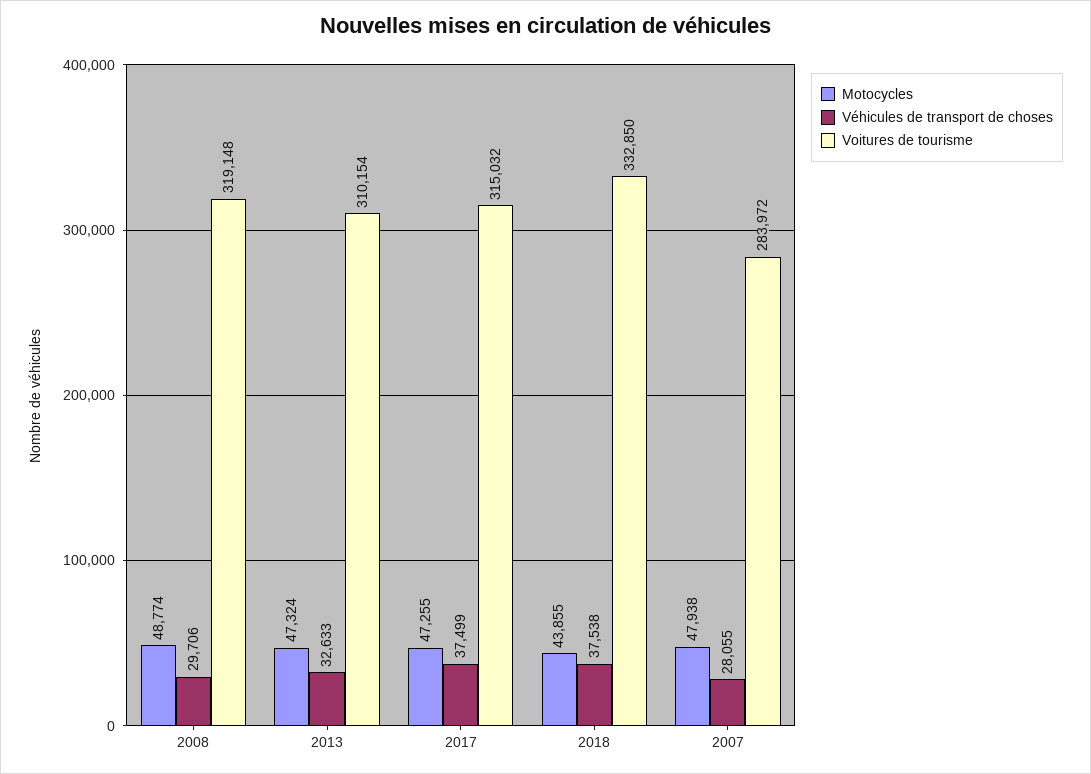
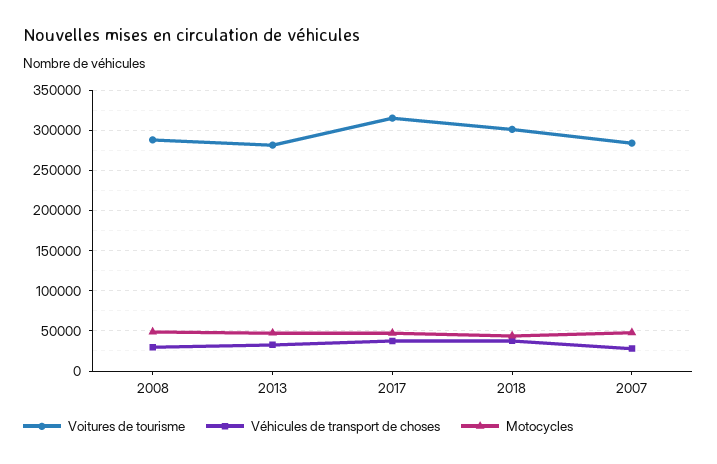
Voitures de tourisme, 2008: 319148 -> 290000
Voitures de tourisme, 2013: 310154 -> 280000
Voitures de tourisme, 2018: 332850 -> 300000

